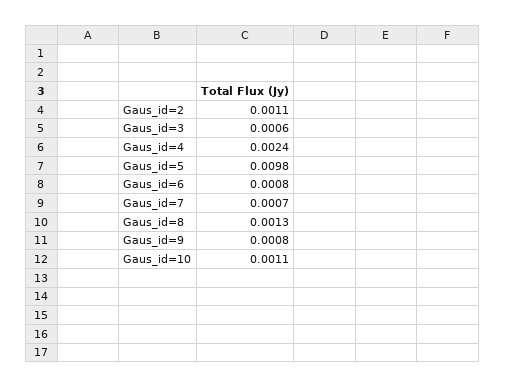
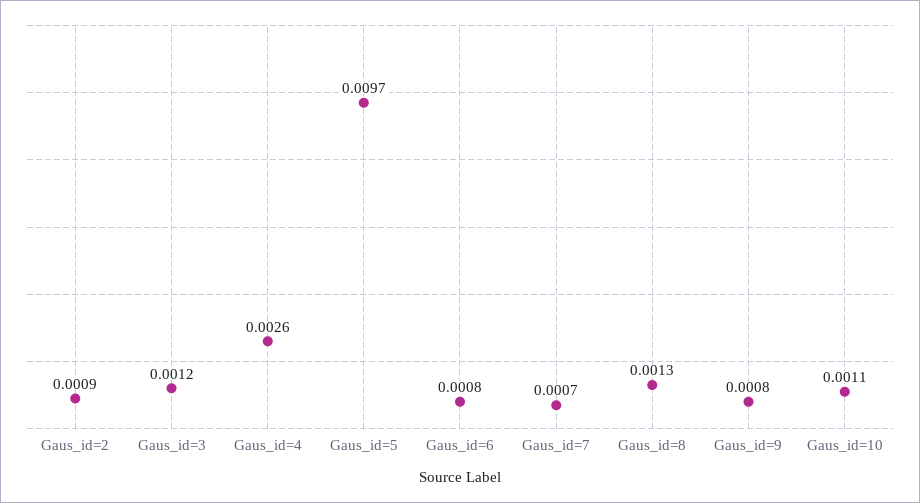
Gaus_id=2: 0.0011 -> 0.0009
Gaus_id=3: 0.0006 -> 0.0012
Gaus_id=4: 0.0024 -> 0.0026
Gaus_id=5: 0.0098 -> 0.0097

